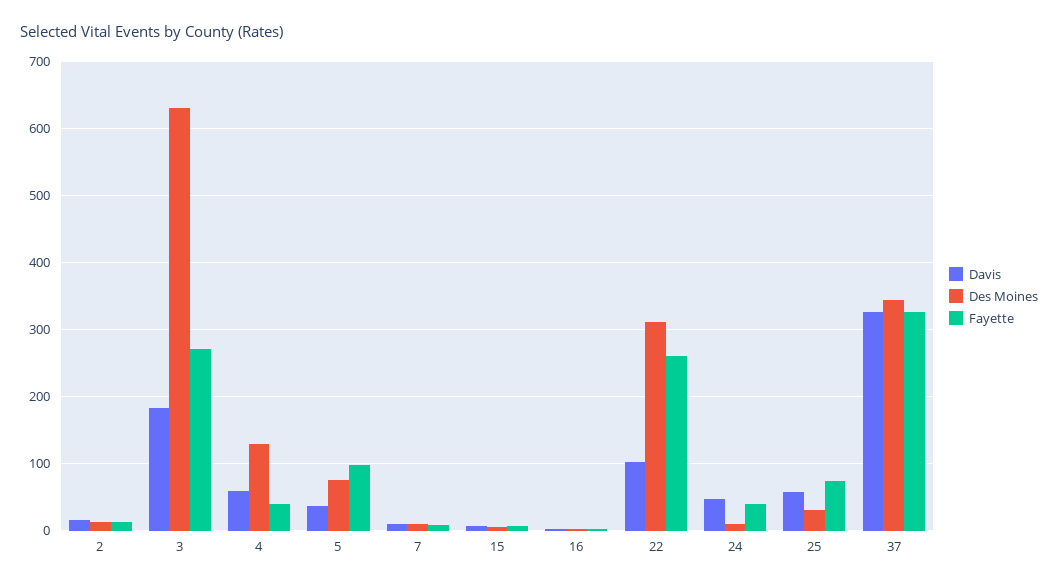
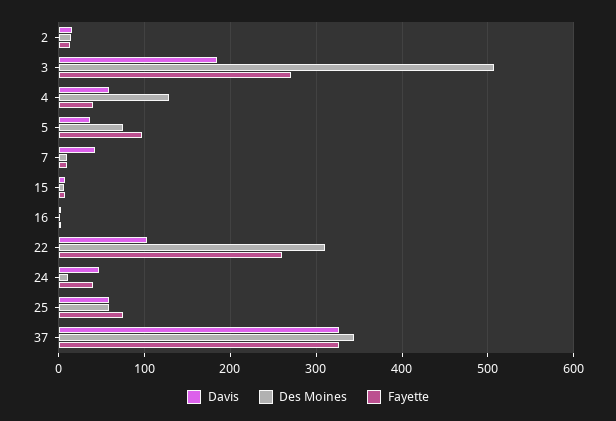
Des Moines, 3: 630 -> 510
Davis, 7: 10 -> 40
Des Moines, 25: 30 -> 60

